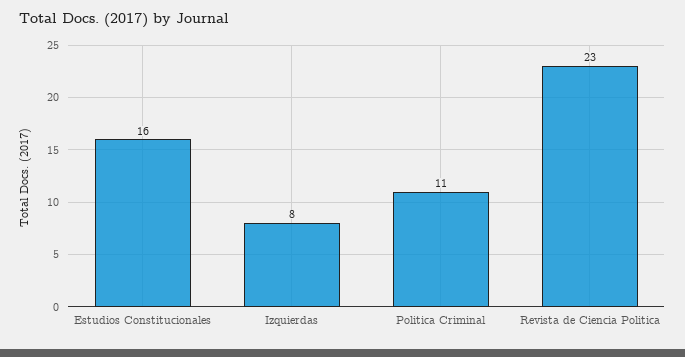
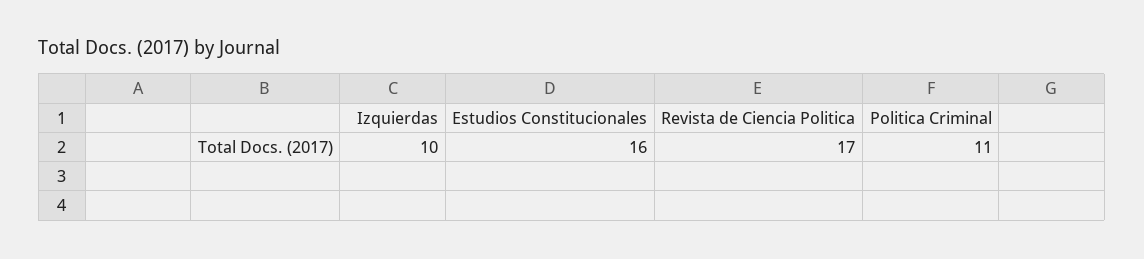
Izquierdas: 8 -> 10
Revista de Ciencia Politica: 23 -> 17

